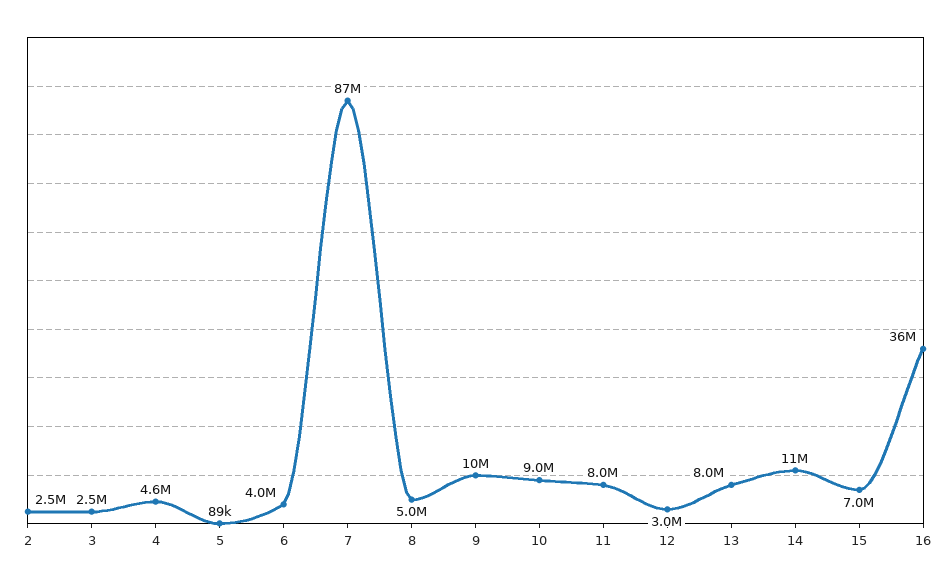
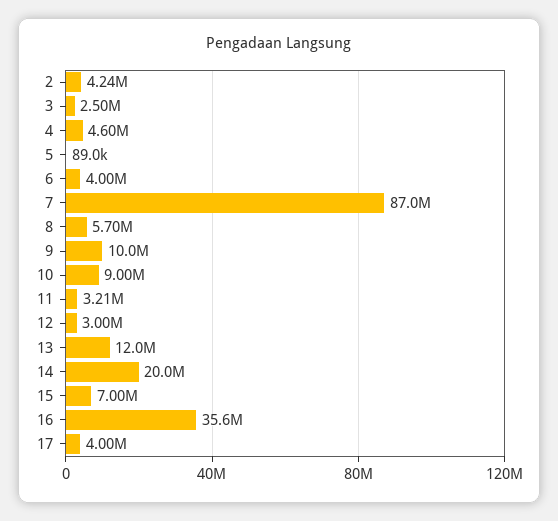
2: 2500000 -> 4240000
8: 5000000 -> 5700000
11: 8000000 -> 3210000
13: 8000000 -> 12000000
14: 11000000 -> 20000000
17: none -> 4000000

